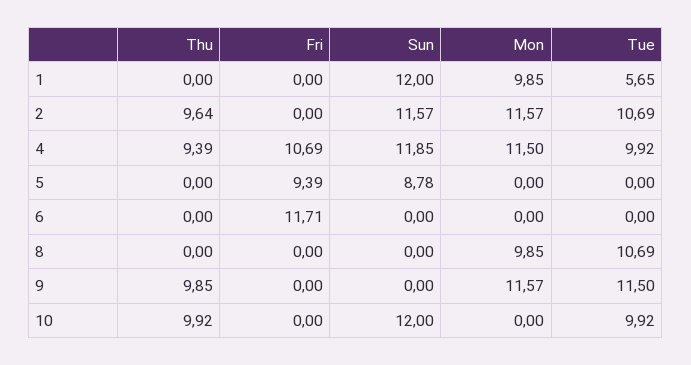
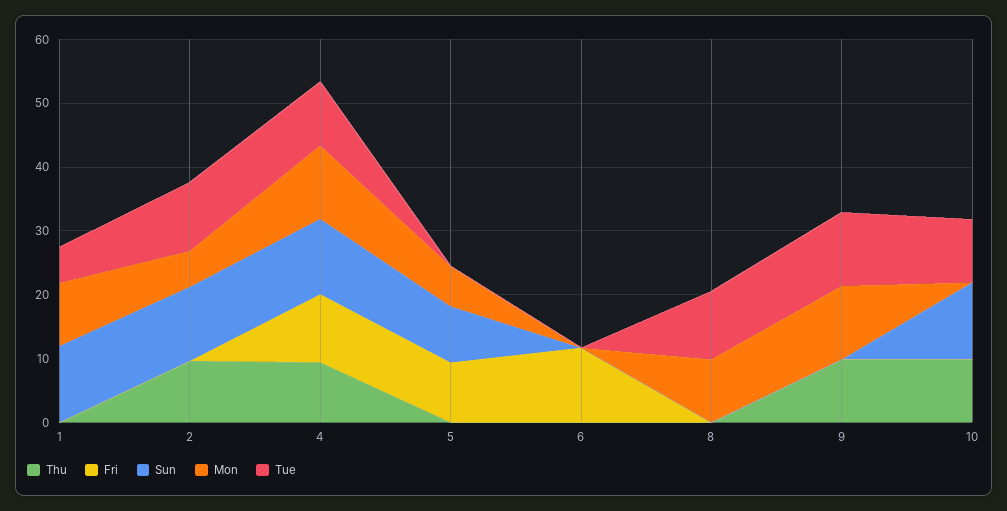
Mon, 2: 11.57 -> 6
Mon, 5: 0 -> 6

